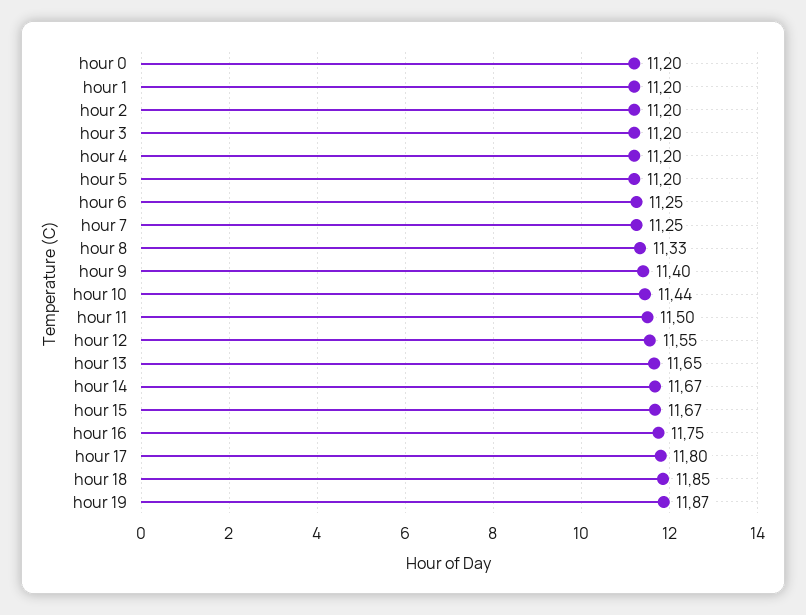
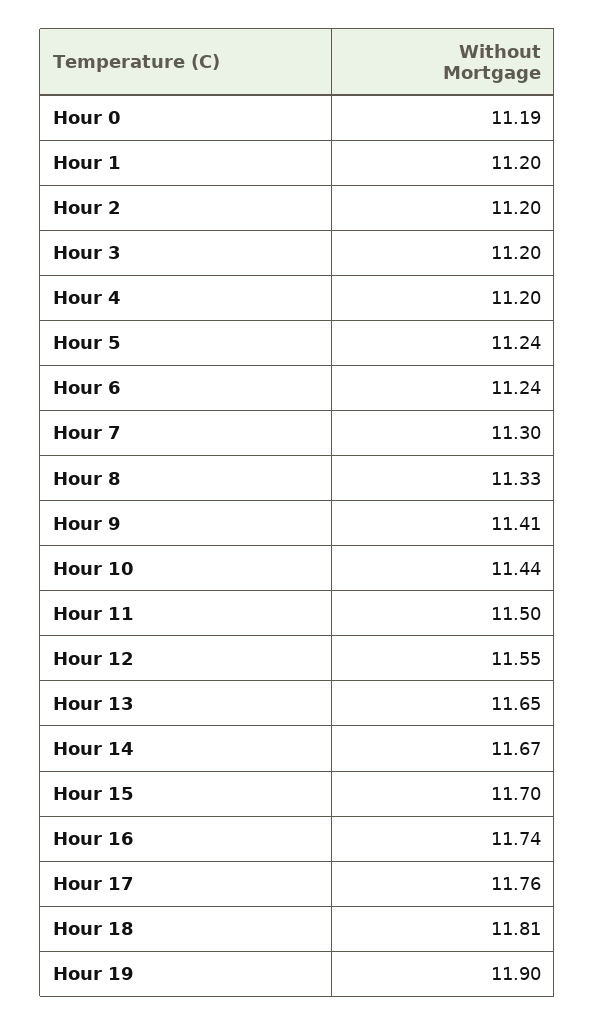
hour 0: 11.2 -> 11.19
hour 5: 11.2 -> 11.24
hour 6: 11.25 -> 11.24
hour 7: 11.25 -> 11.3
hour 9: 11.4 -> 11.41
hour 15: 11.67 -> 11.7
hour 16: 11.75 -> 11.74
hour 17: 11.8 -> 11.76
hour 18: 11.85 -> 11.81
hour 19: 11.87 -> 11.9

